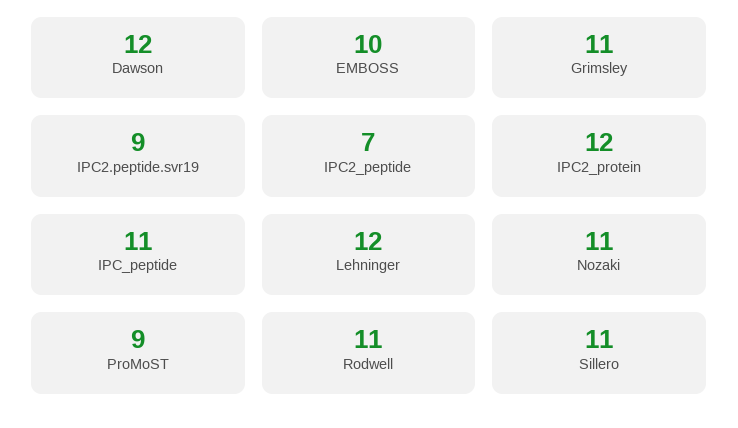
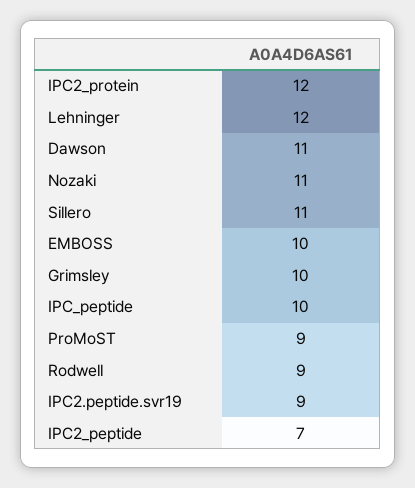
Dawson: 12 -> 11
Grimsley: 11 -> 10
IPC_peptide: 11 -> 10
Rodwell: 11 -> 9

